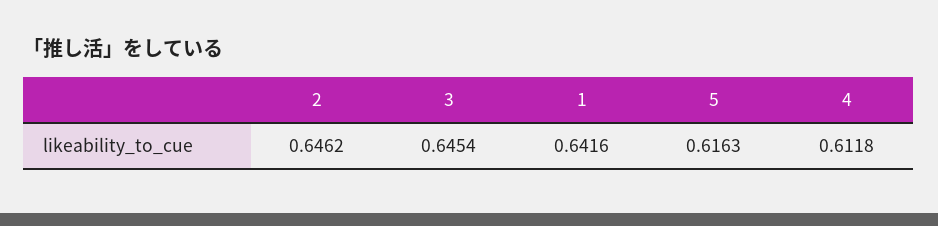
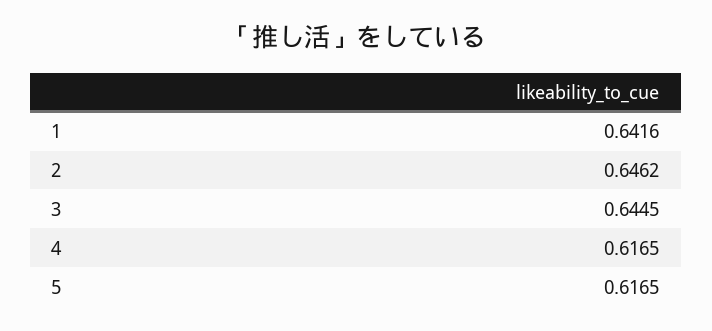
3: 0.6454 -> 0.6445
5: 0.6163 -> 0.6165
4: 0.6118 -> 0.6165

